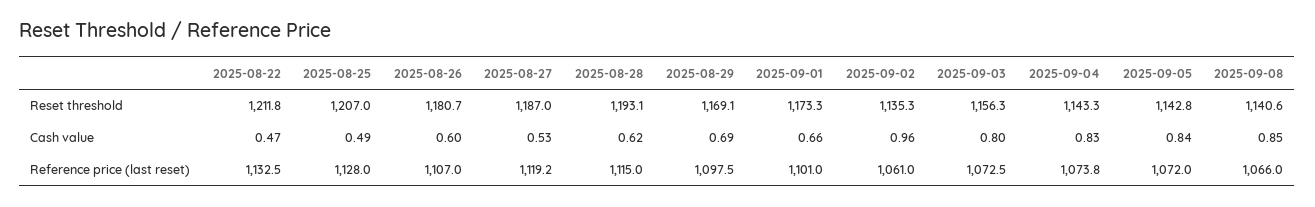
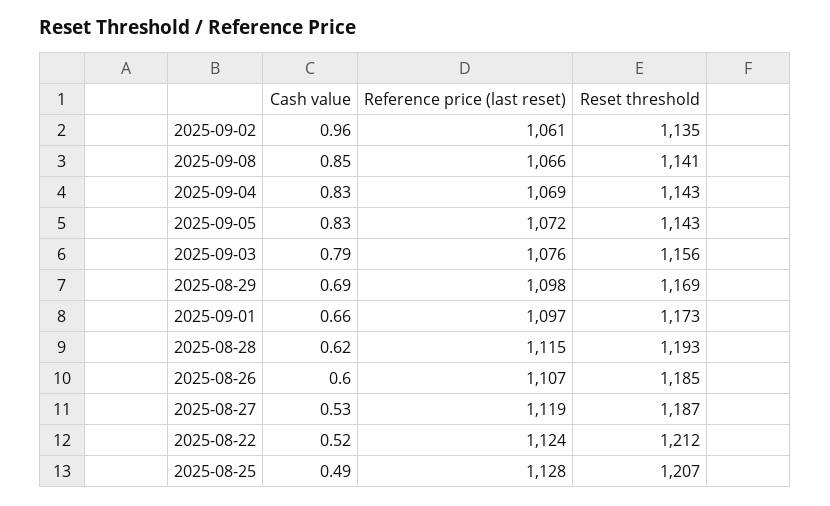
2025-08-26, Reset threshold: 1180.7 -> 1185
2025-08-22, Cash value: 0.47 -> 0.52
2025-09-03, Cash value: 0.8 -> 0.79
2025-09-05, Cash value: 0.84 -> 0.83
2025-08-22, Reference price (last reset): 1132.5 -> 1124
2025-09-01, Reference price (last reset): 1101 -> 1097
2025-09-03, Reference price (last reset): 1072.5 -> 1076
2025-09-04, Reference price (last reset): 1073.8 -> 1069

